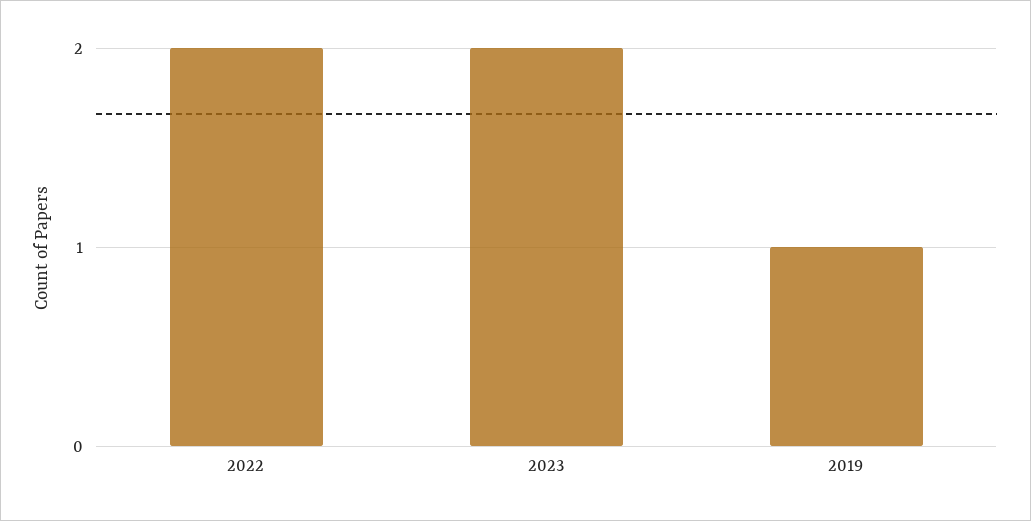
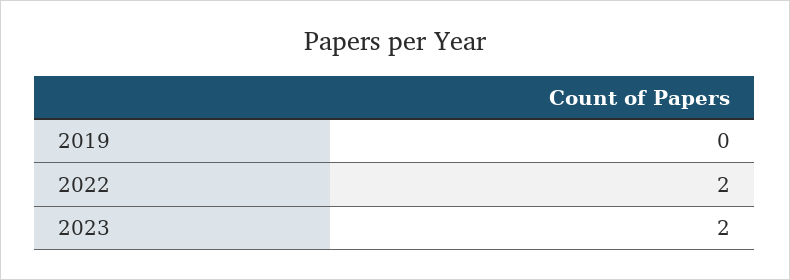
2019: 1 -> 0

